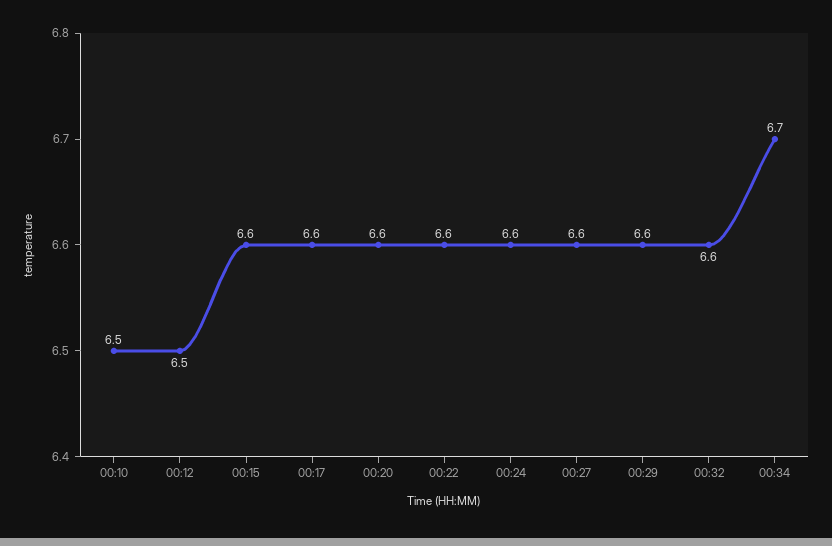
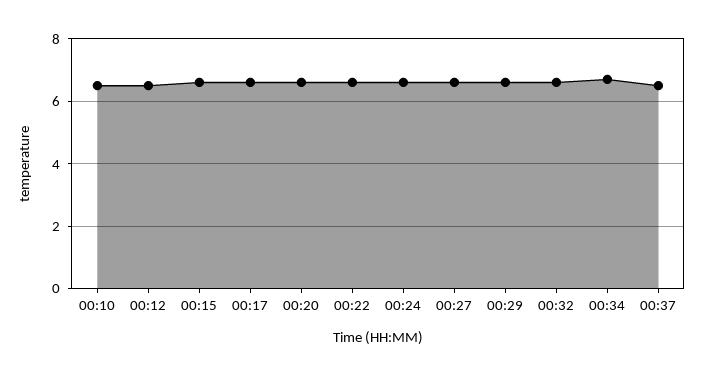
00:37: none -> 6.5

